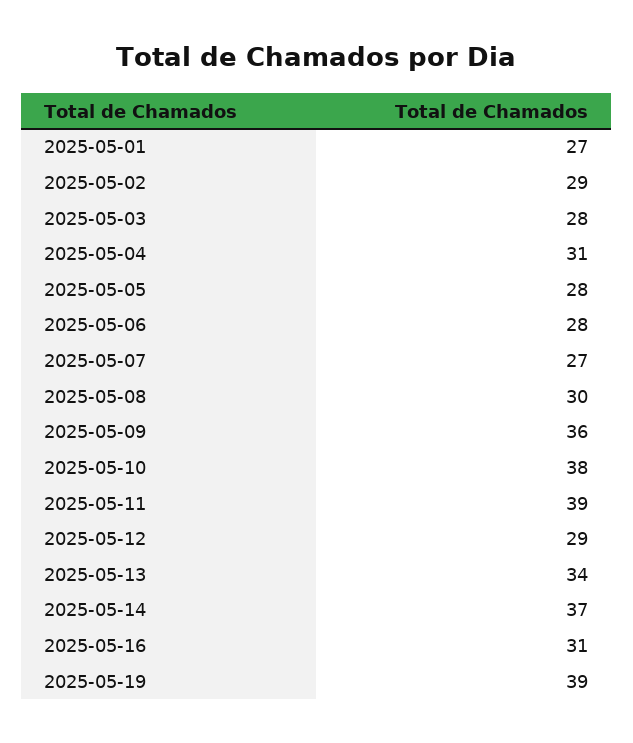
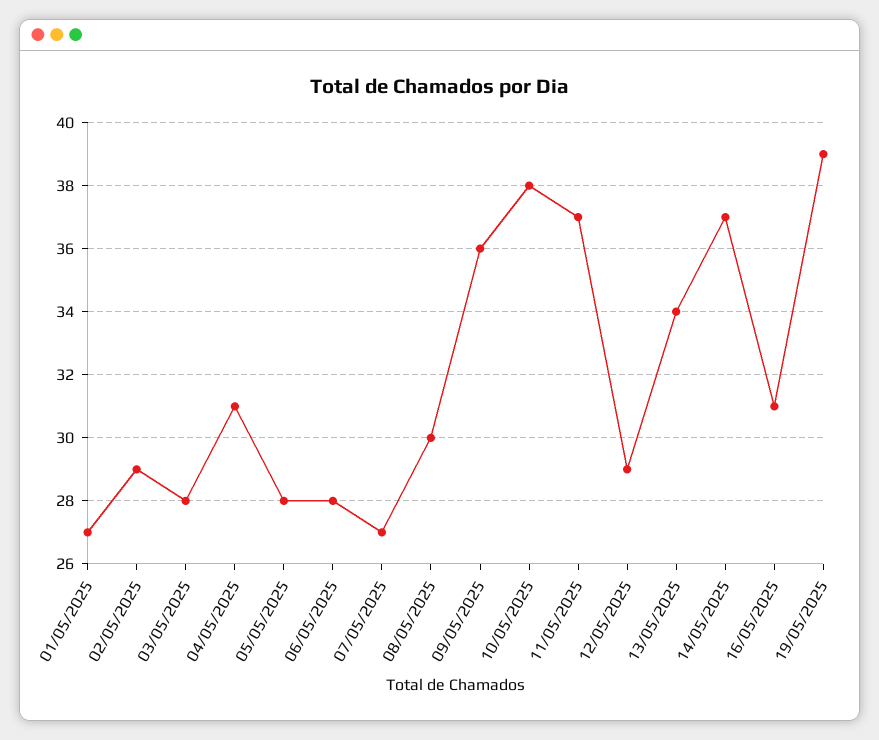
2025-05-11: 39 -> 37

